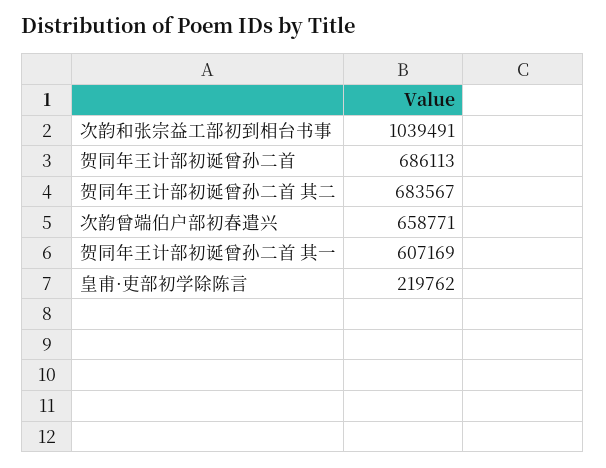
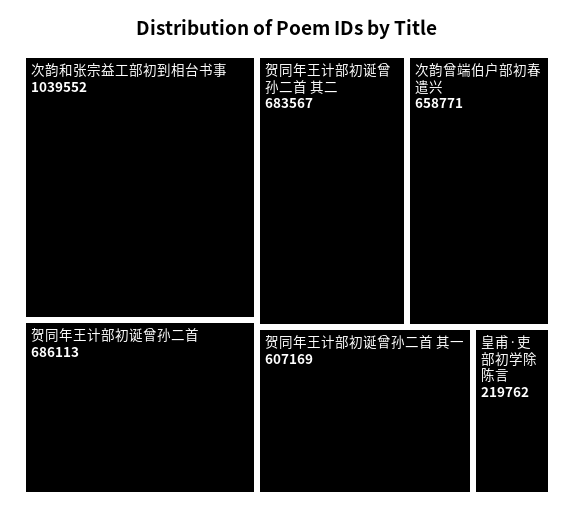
次韵和张宗益工部初到相台书事: 1039491 -> 1039552

